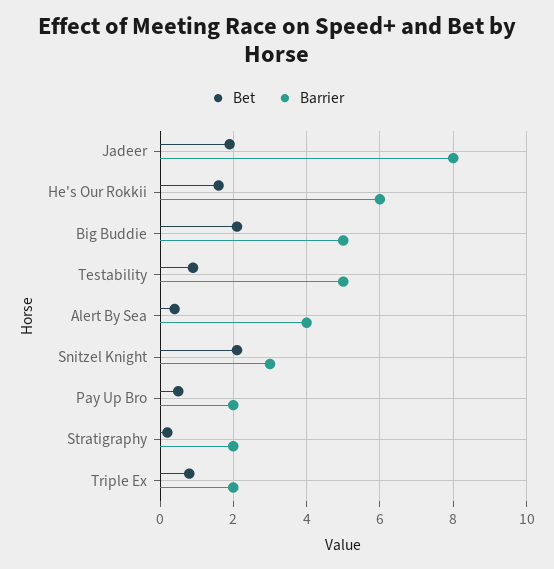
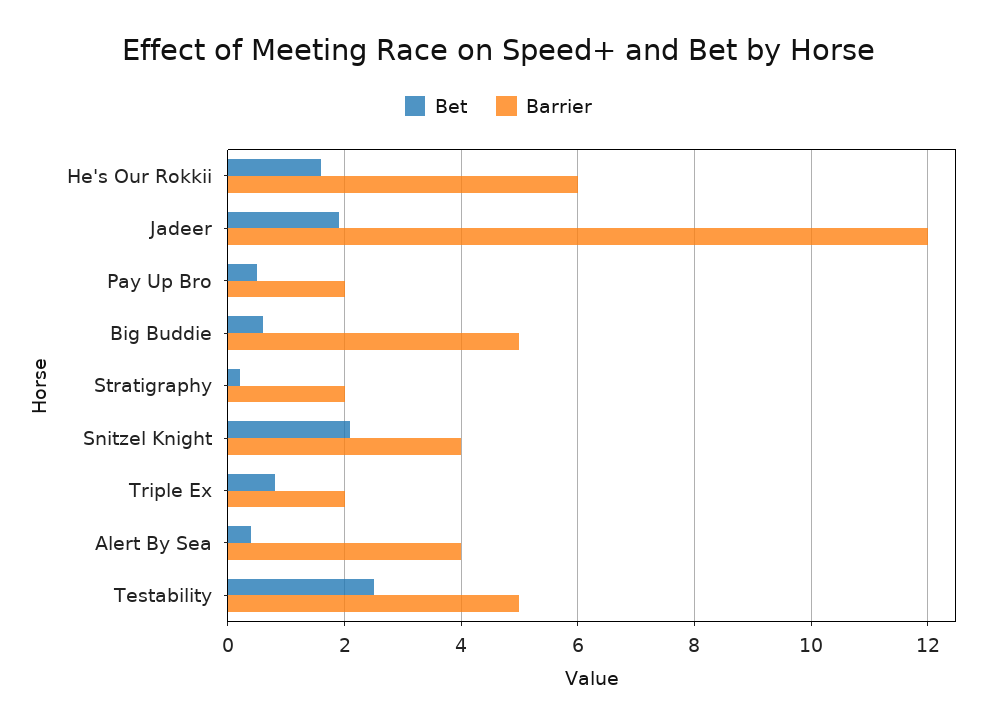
Barrier, Jadeer: 8 -> 12
Bet, Big Buddie: 2 -> 0.5
Bet, Testability: 1 -> 2.5
Barrier, Snitzel Knight: 3 -> 4

